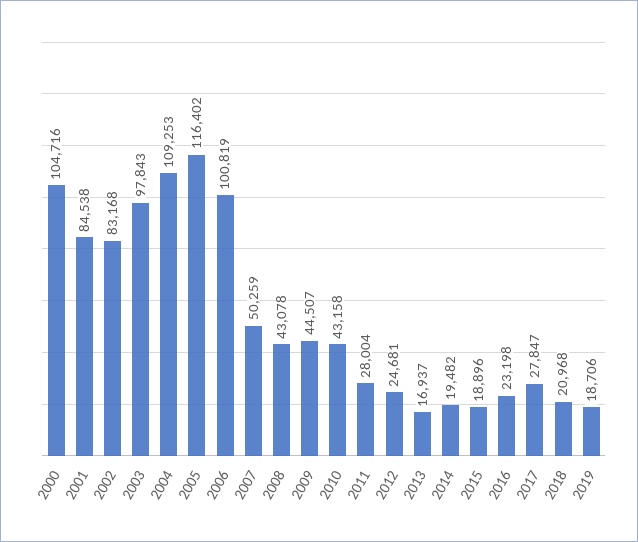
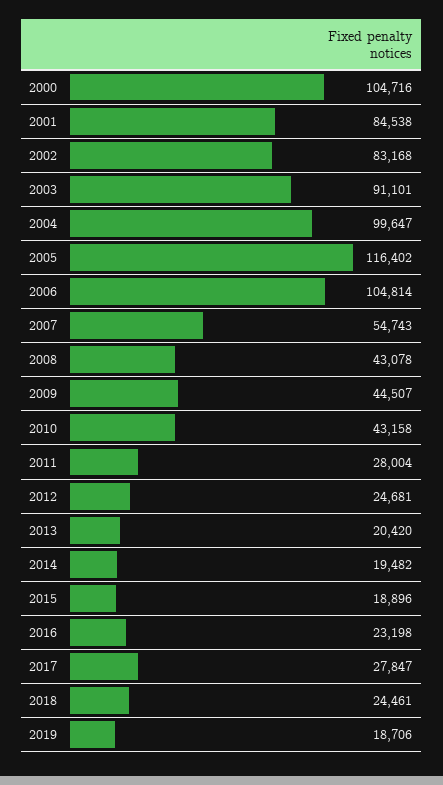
2003: 97843 -> 91101
2004: 109253 -> 99647
2006: 100819 -> 104814
2007: 50259 -> 54743
2013: 16937 -> 20420
2018: 20968 -> 24461

